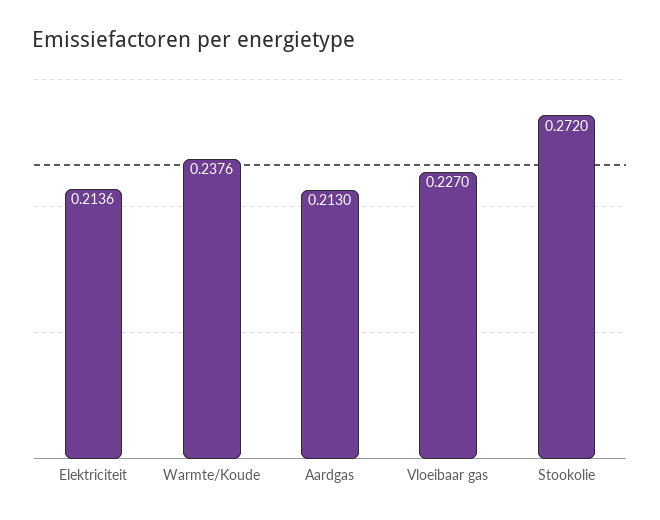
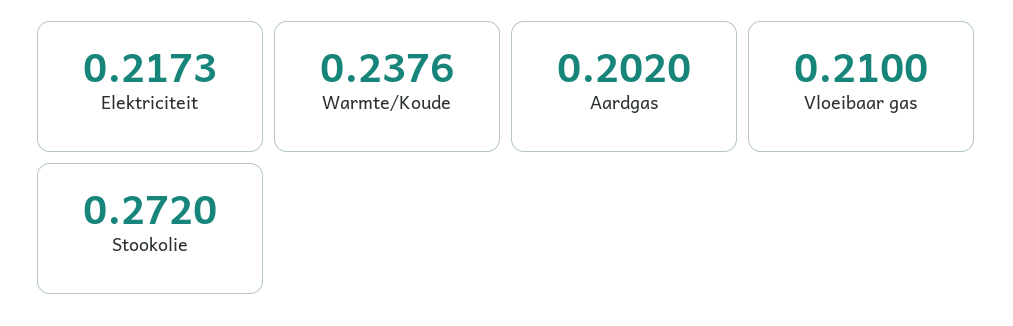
Elektriciteit: 0.2136 -> 0.2173
Aardgas: 0.213 -> 0.202
Vloeibaar gas: 0.227 -> 0.21

